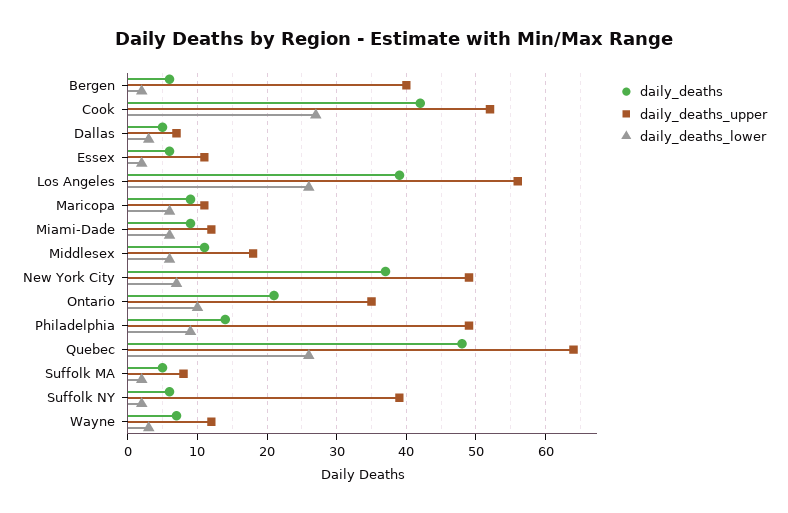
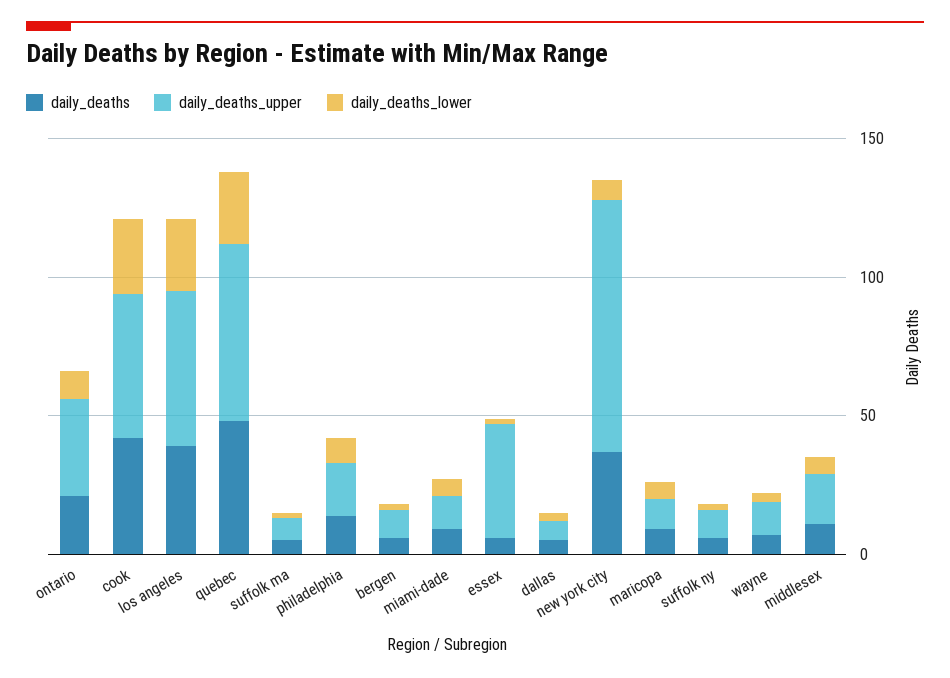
daily_deaths_upper, Bergen: 40 -> 10
daily_deaths_upper, Essex: 11 -> 40
daily_deaths_upper, New York City: 49 -> 90
daily_deaths_upper, Philadelphia: 49 -> 20
daily_deaths_upper, Suffolk NY: 39 -> 10

